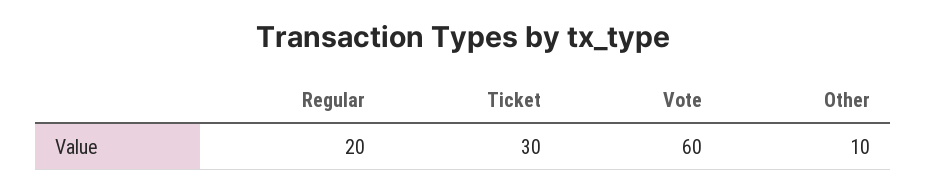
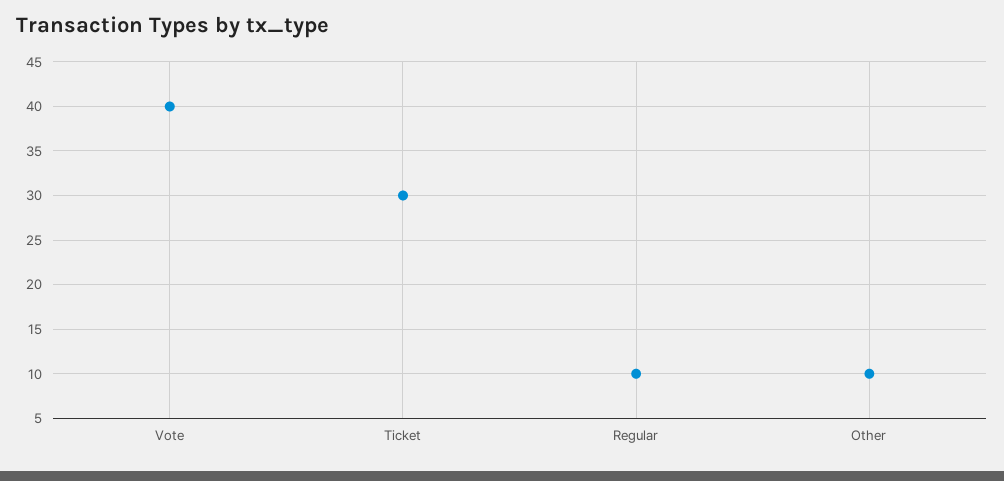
Regular: 20 -> 10
Vote: 60 -> 40

